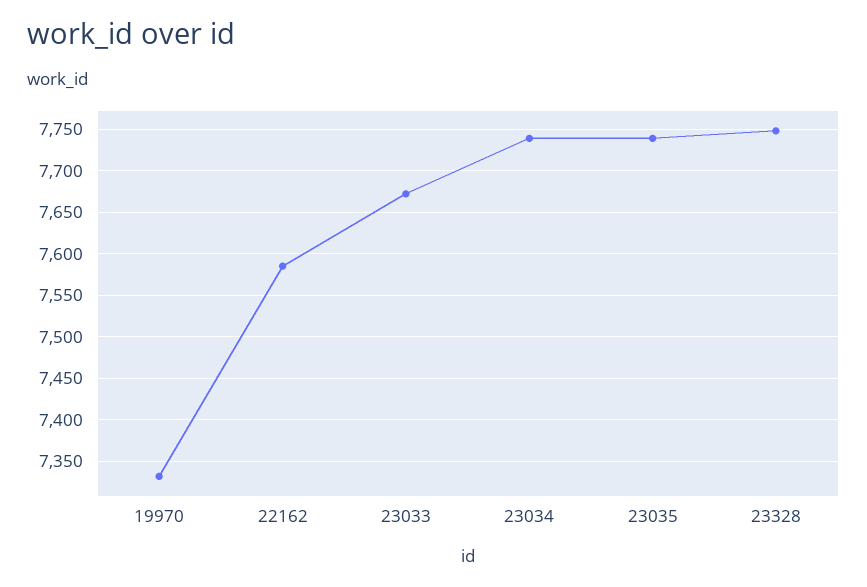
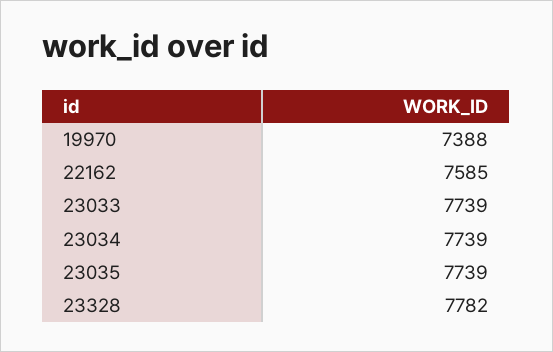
19970: 7330 -> 7388
23033: 7670 -> 7739
23328: 7750 -> 7782

